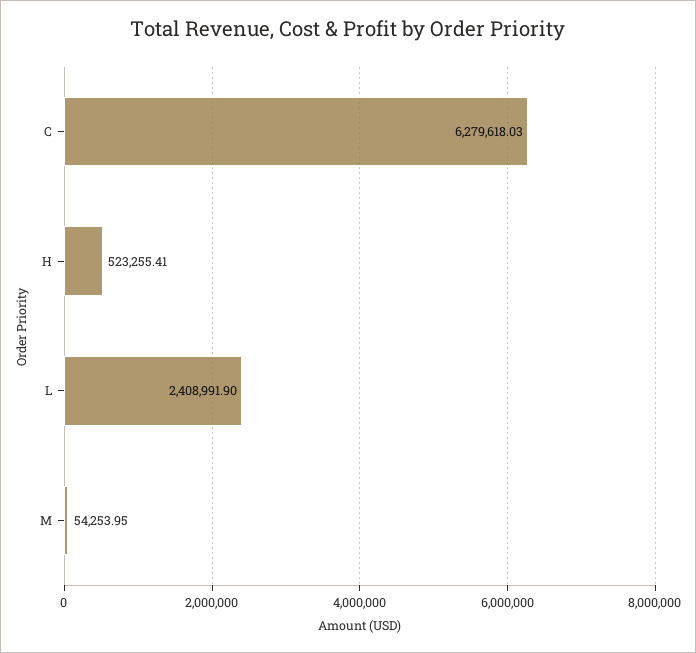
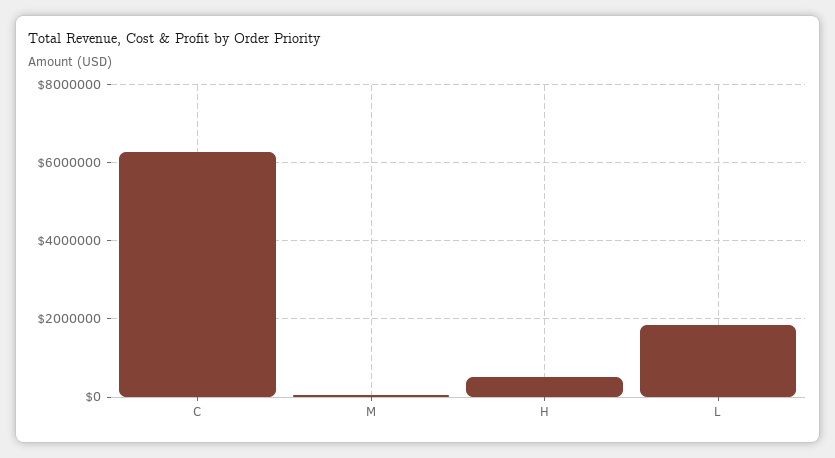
L: 2408991.9 -> 1800000

